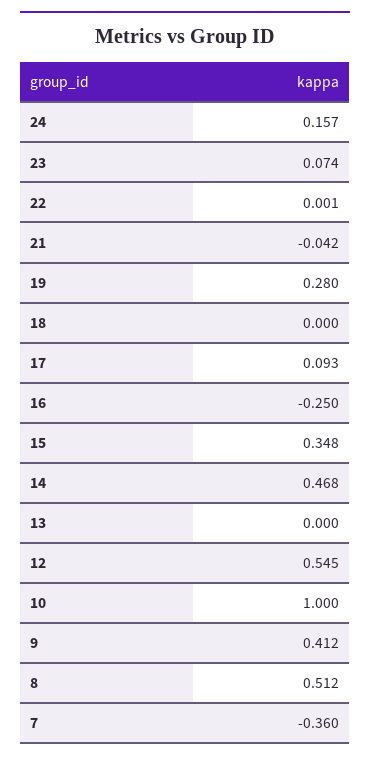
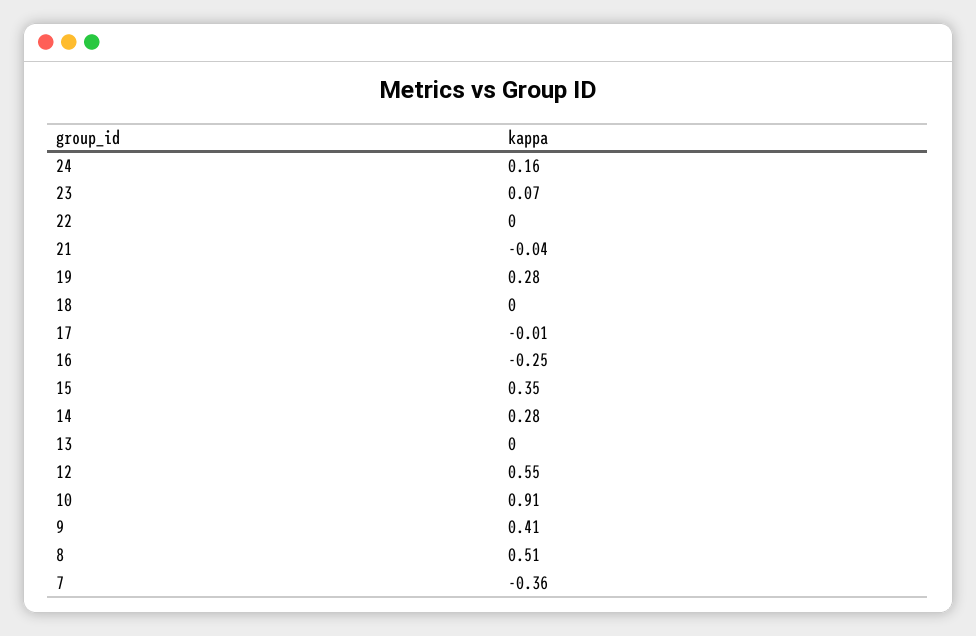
17: 0.093 -> -0.01
14: 0.468 -> 0.28
10: 1 -> 0.91

